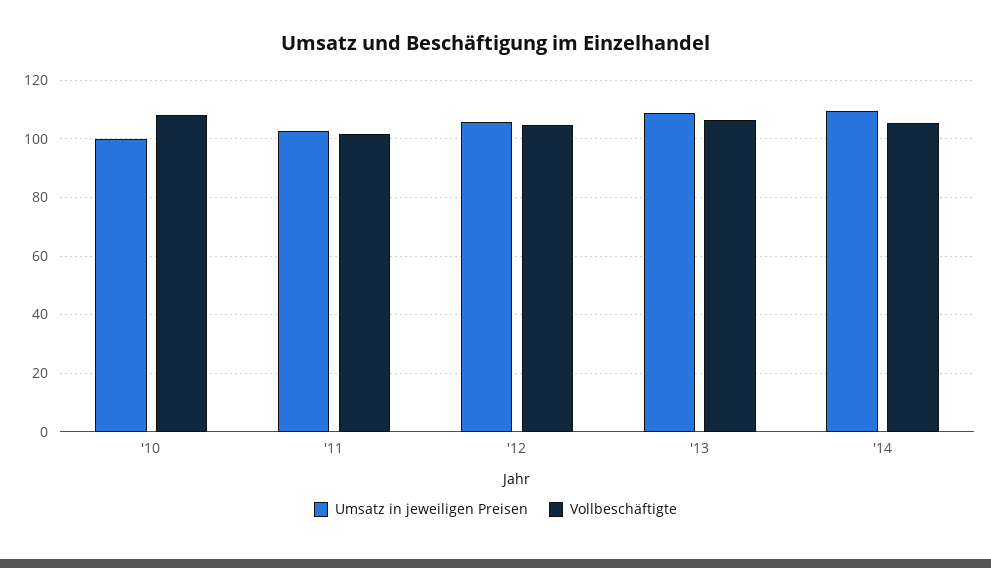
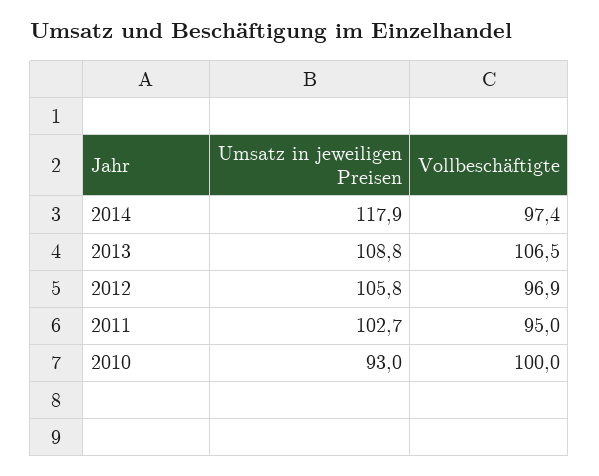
Umsatz in jeweiligen Preisen, '10: 100 -> 93
Vollbeschäftigte, '10: 107.5 -> 100
Vollbeschäftigte, '11: 102.5 -> 95
Vollbeschäftigte, '12: 105 -> 96.9
Umsatz in jeweiligen Preisen, '14: 110 -> 117.9
Vollbeschäftigte, '14: 105 -> 97.4

